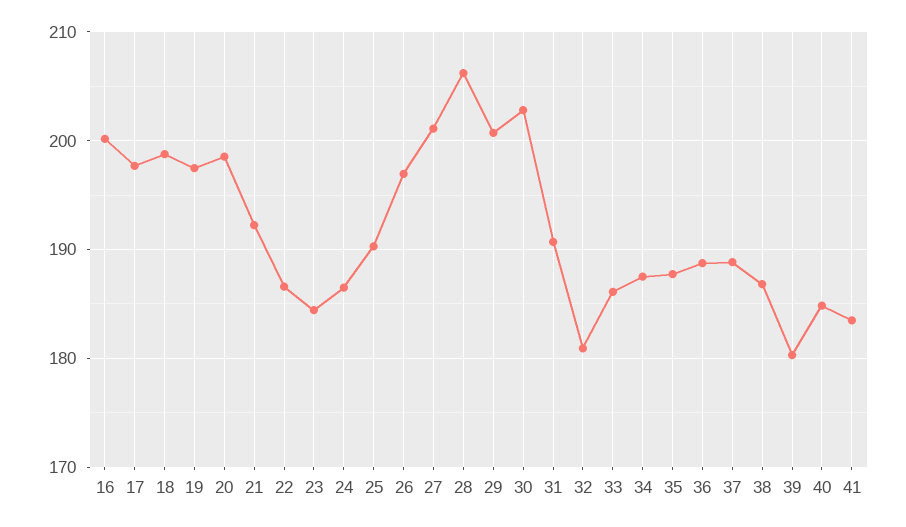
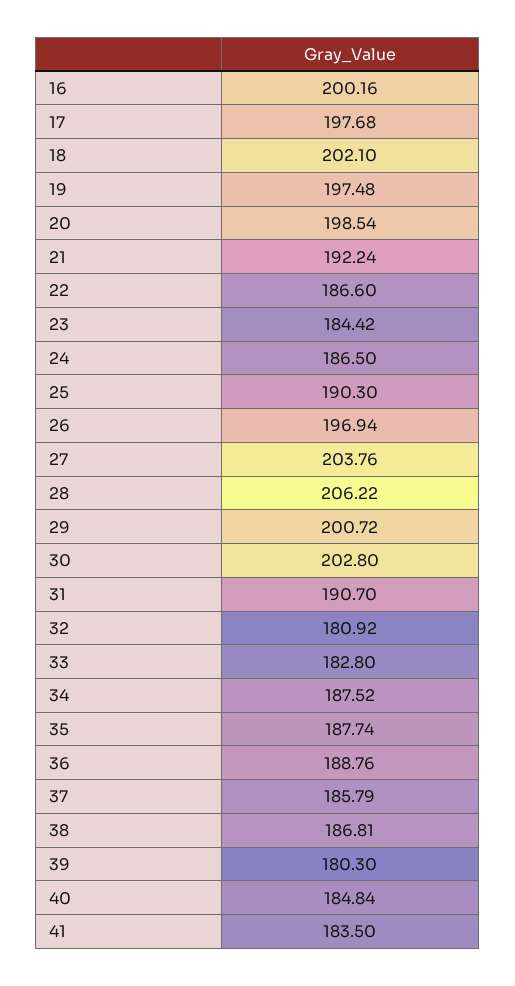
18: 199 -> 202.1
27: 201 -> 203.76
33: 186 -> 182.8
37: 189 -> 185.79

